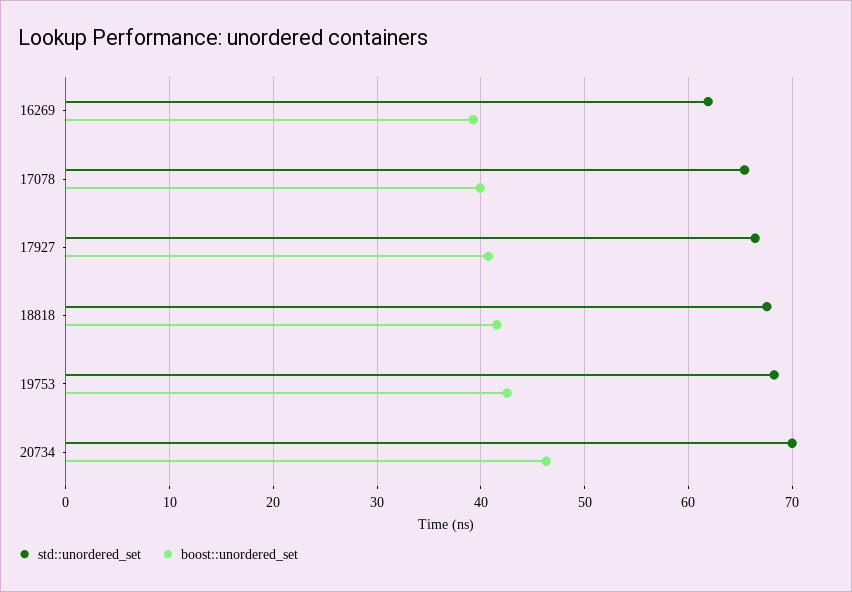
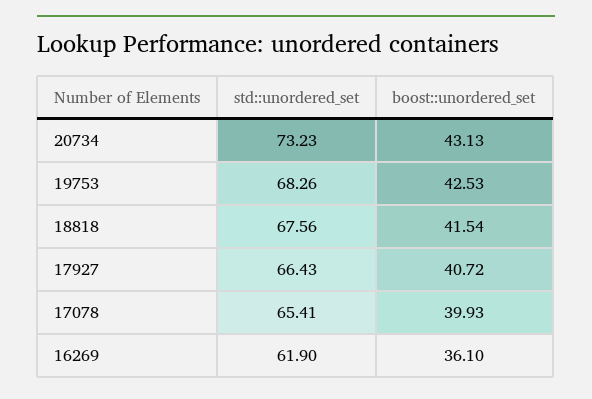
boost::unordered_set, 16269: 39 -> 36.1
std::unordered_set, 20734: 70 -> 73.23
boost::unordered_set, 20734: 46 -> 43.13

